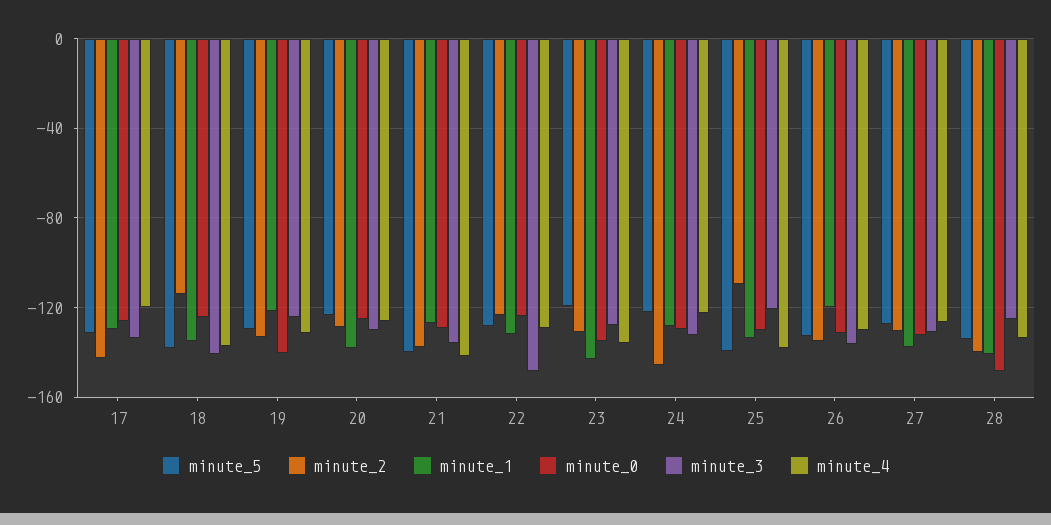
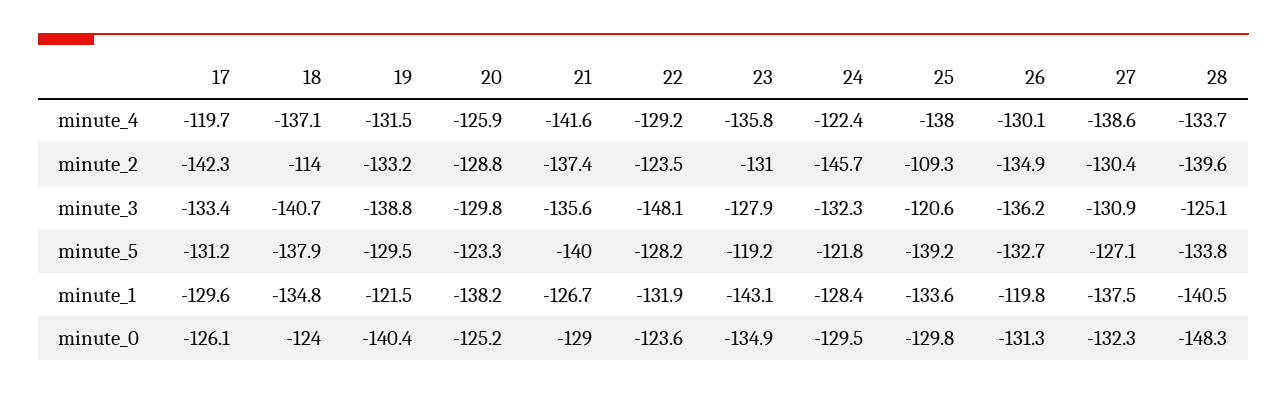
minute_3, 19: -125 -> -138.8
minute_4, 27: -125 -> -138.6

